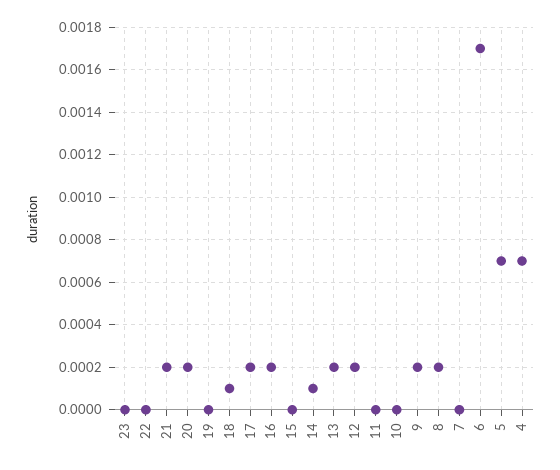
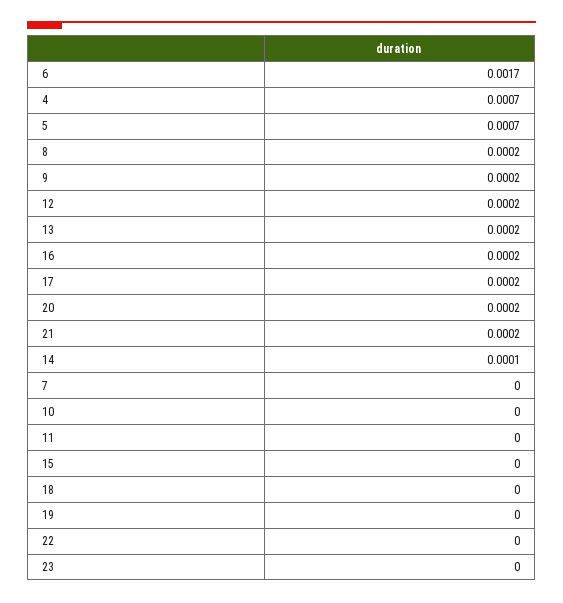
18: 0.0001 -> 0

